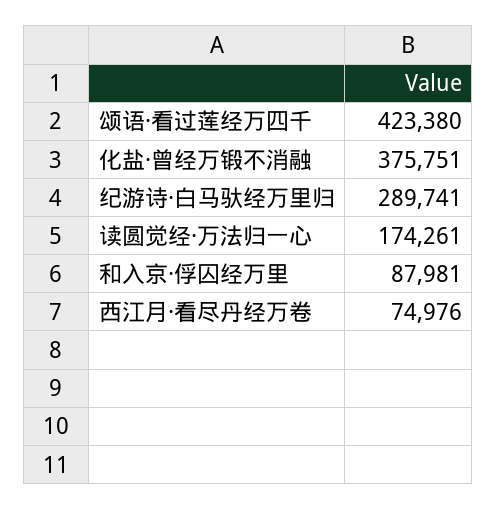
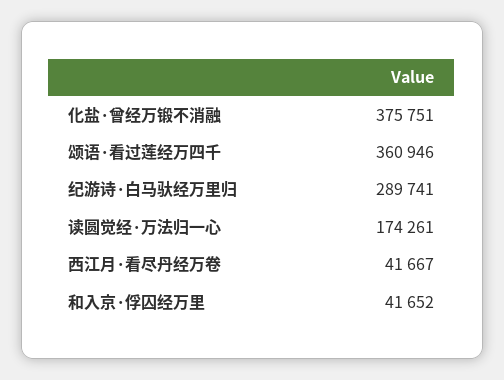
颂语·看过莲经万四千: 423380 -> 360946
和入京·俘囚经万里: 87981 -> 41652
西江月·看尽丹经万卷: 74976 -> 41667

